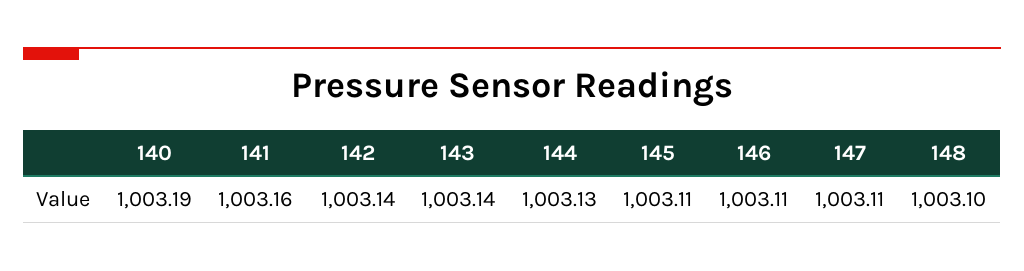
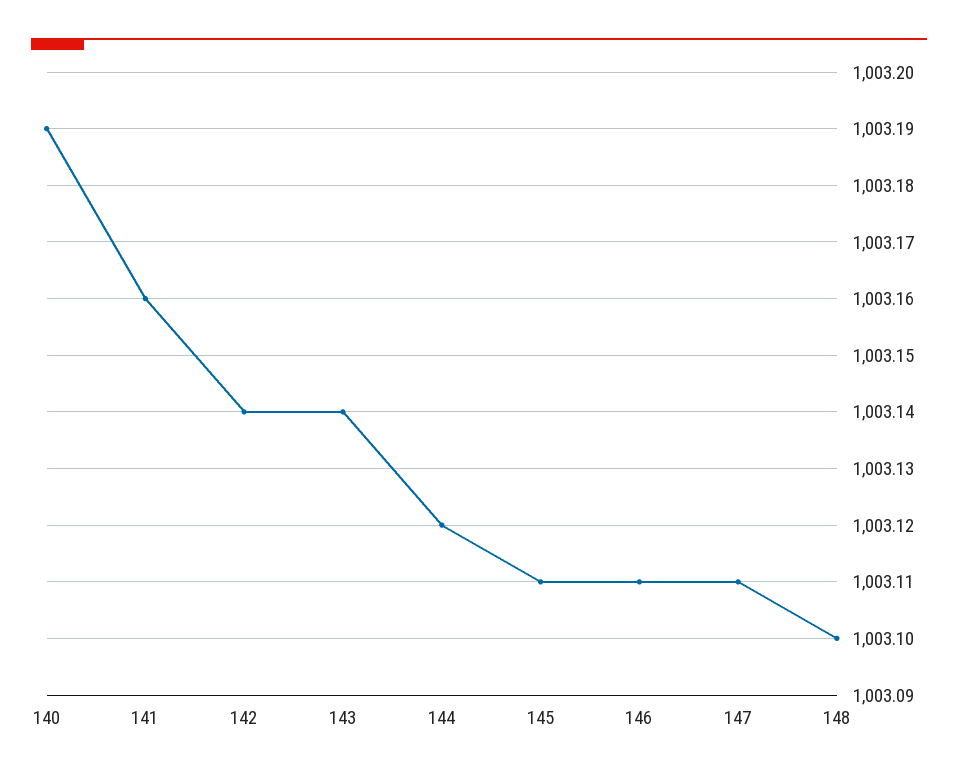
144: 1003.13 -> 1003.12

